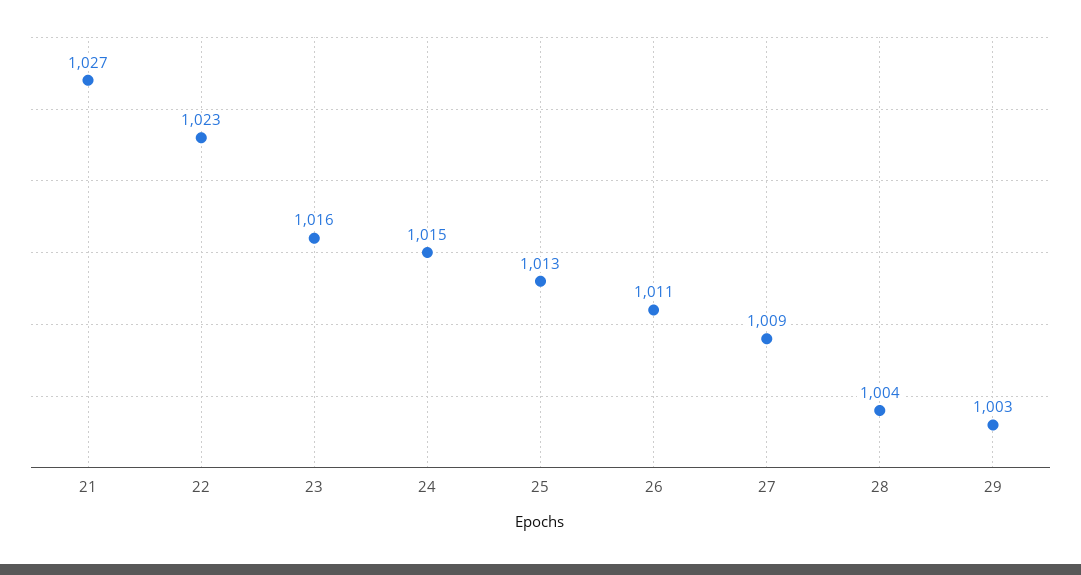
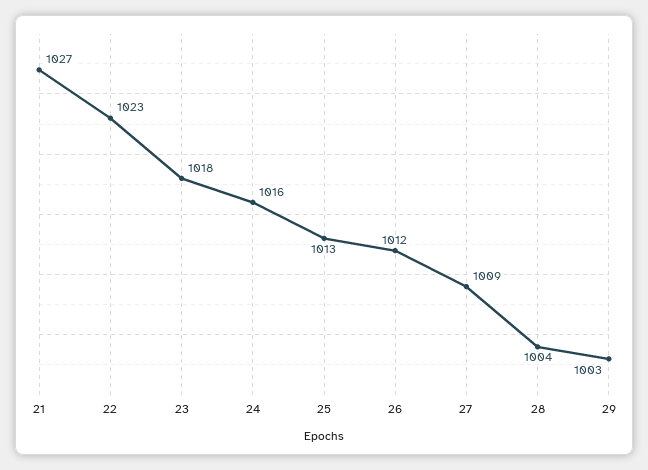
23: 1016 -> 1018
24: 1015 -> 1016
26: 1011 -> 1012

